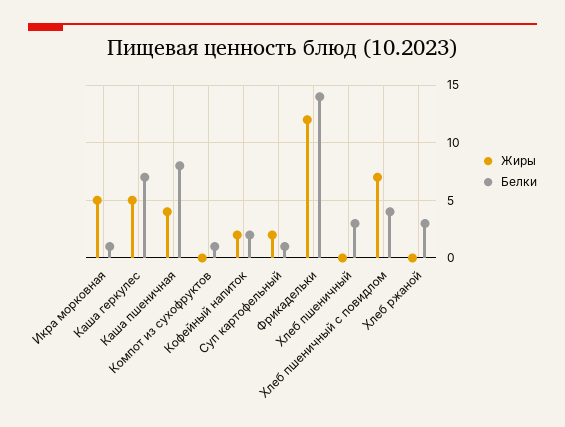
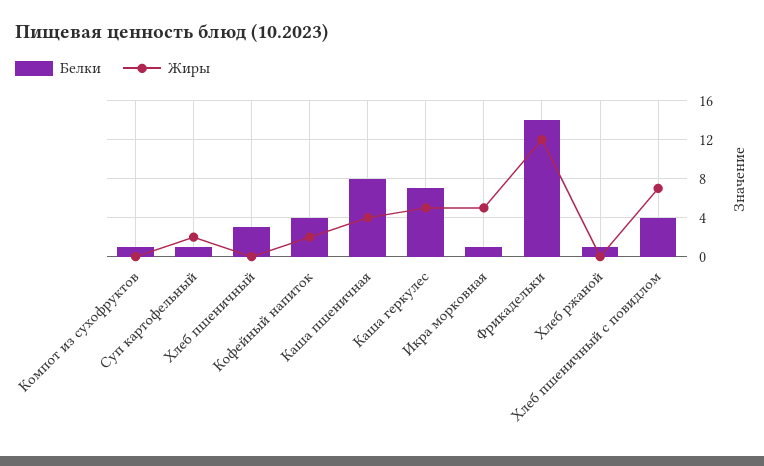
Белки, Кофейный напиток: 2 -> 4
Белки, Хлеб ржаной: 3 -> 1

